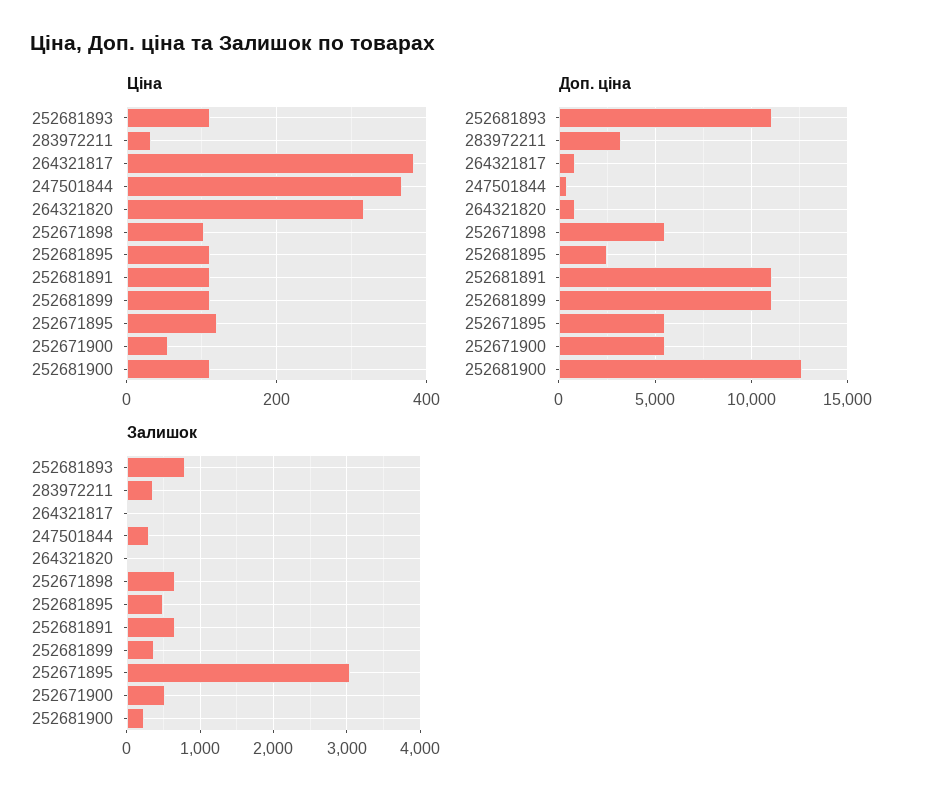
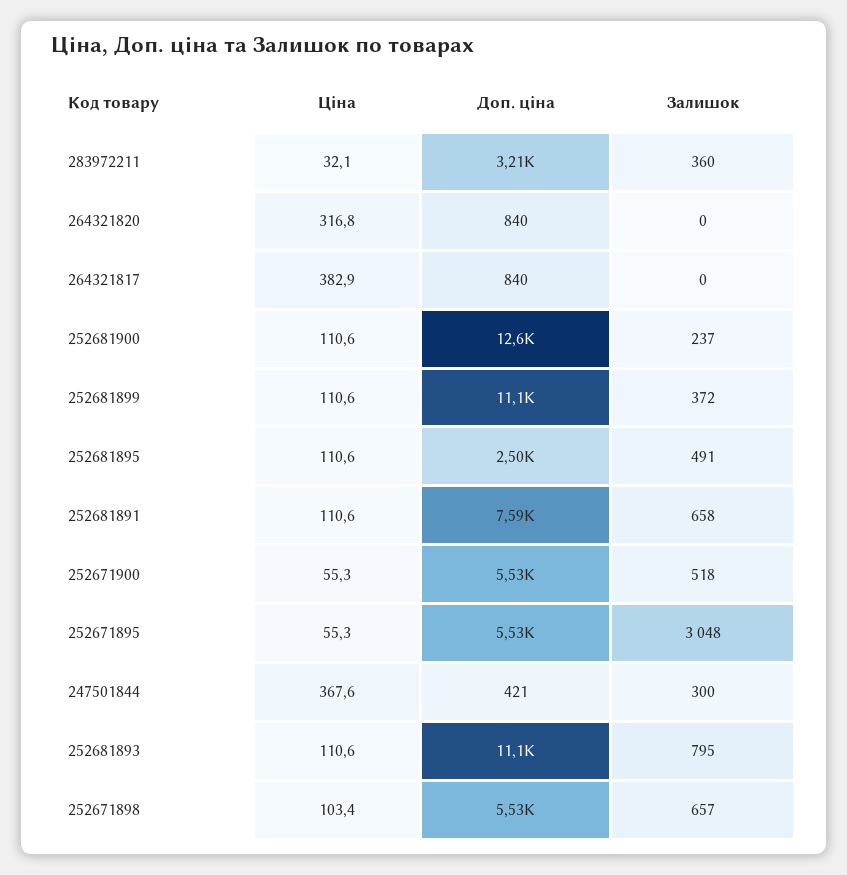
Ціна, 252671895: 120 -> 55.3
Доп. ціна, 252681891: 11000 -> 7590

